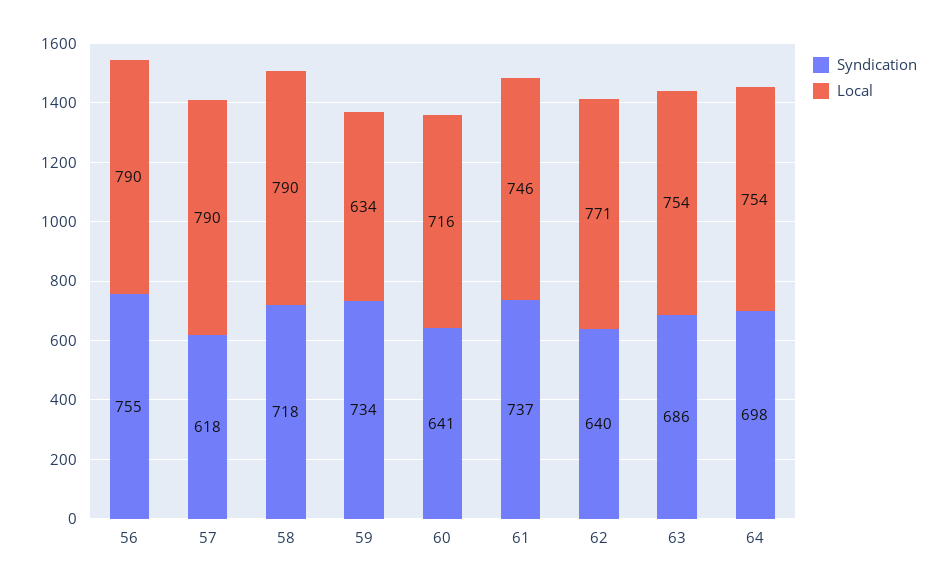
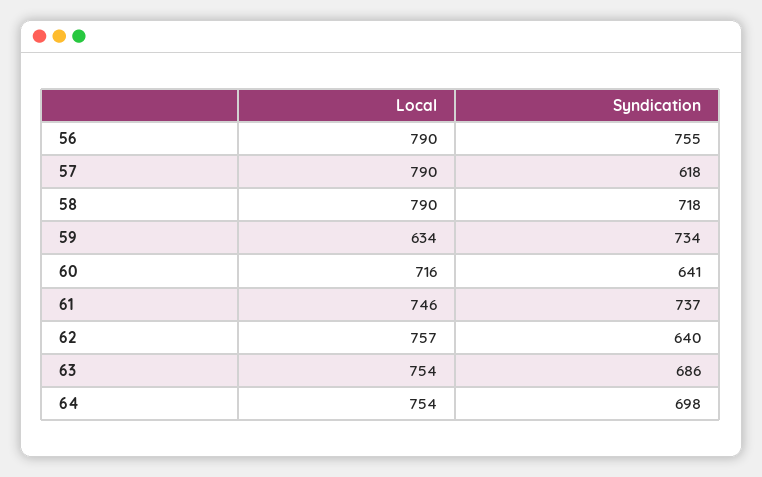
Local, 62: 771 -> 757

